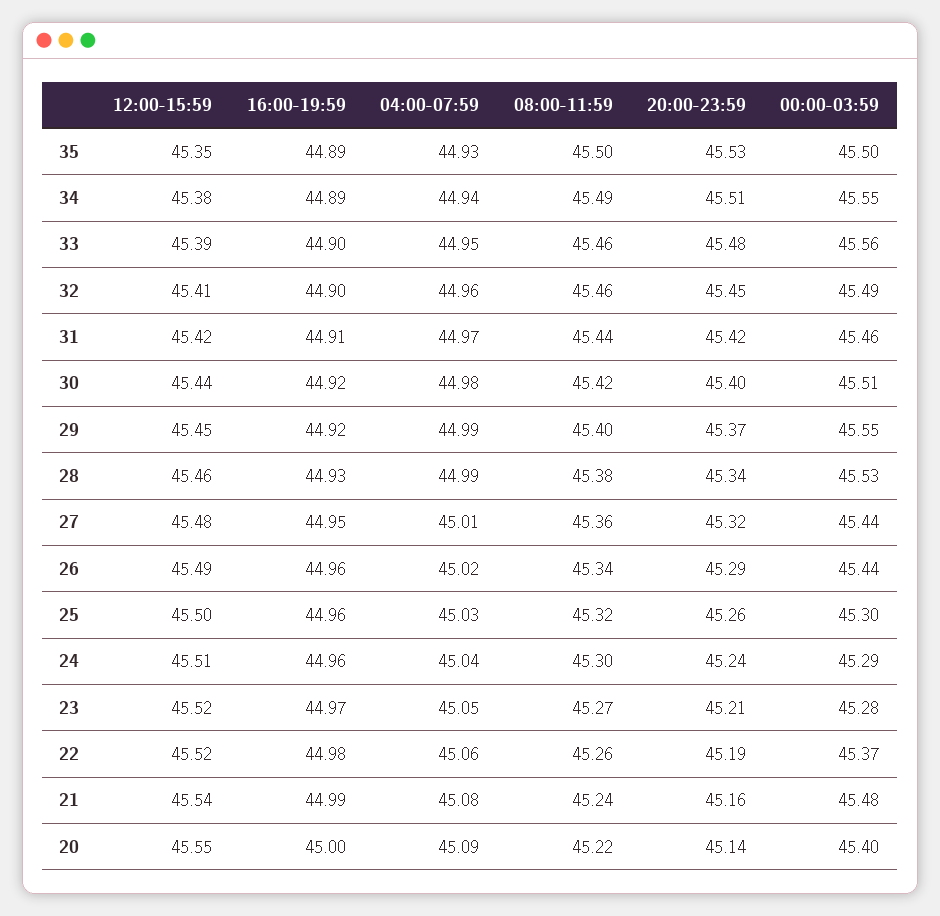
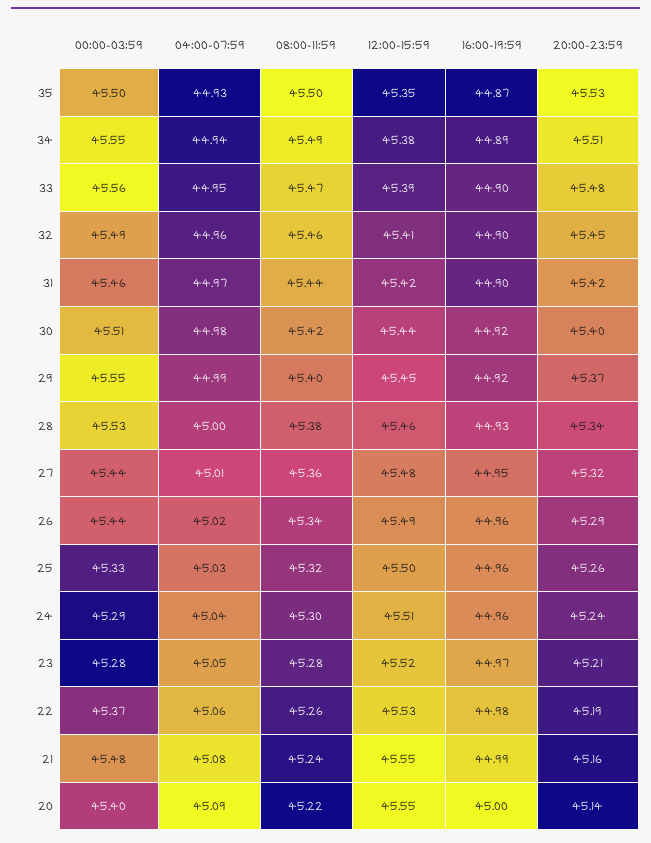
16:00-19:59, 35: 44.89 -> 44.87
08:00-11:59, 33: 45.46 -> 45.47
16:00-19:59, 31: 44.91 -> 44.9
04:00-07:59, 28: 44.99 -> 45
00:00-03:59, 25: 45.3 -> 45.33
08:00-11:59, 23: 45.27 -> 45.28
12:00-15:59, 22: 45.52 -> 45.53
12:00-15:59, 21: 45.54 -> 45.55

